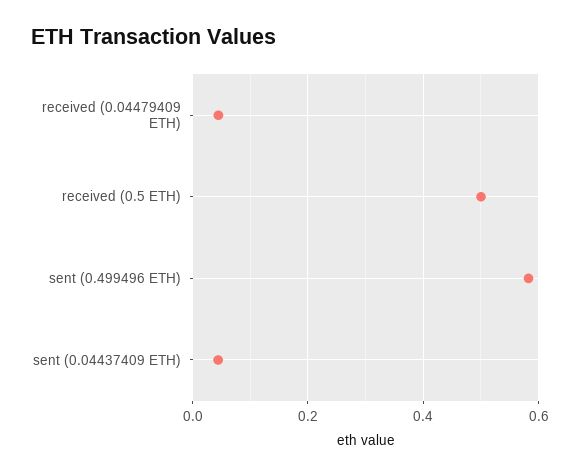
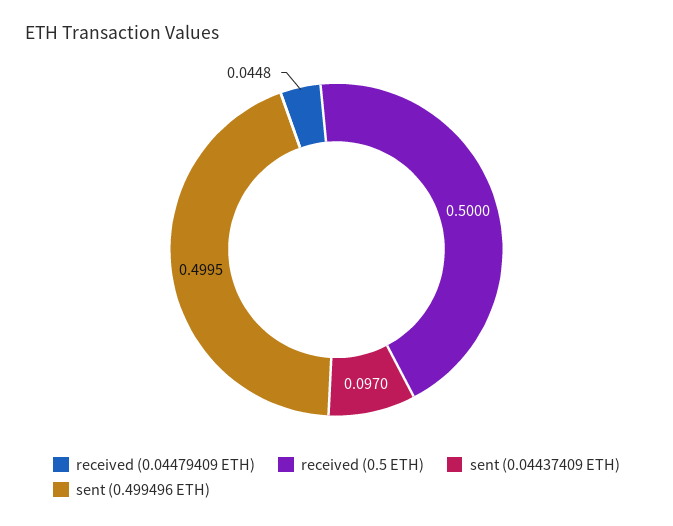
sent (0.499496 ETH): 0.58 -> 0.4995
sent (0.04437409 ETH): 0.04 -> 0.097

